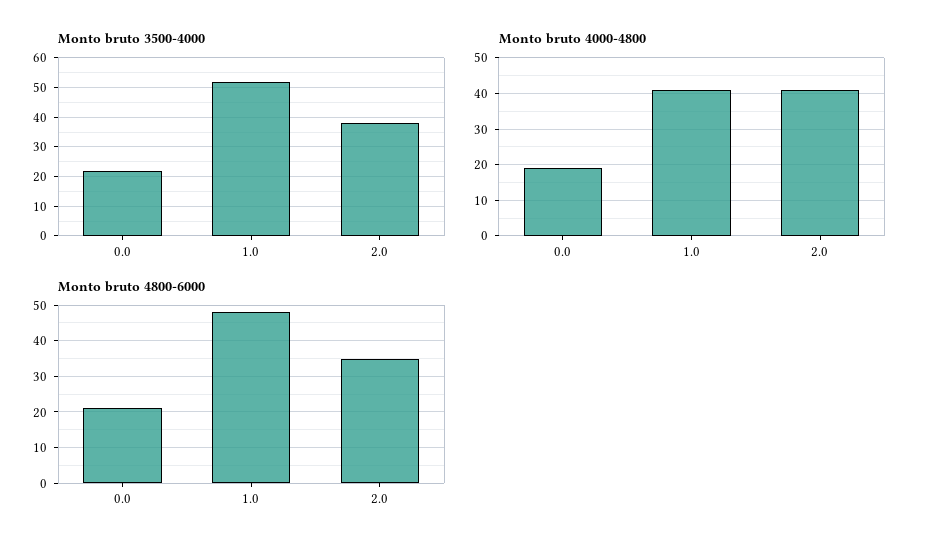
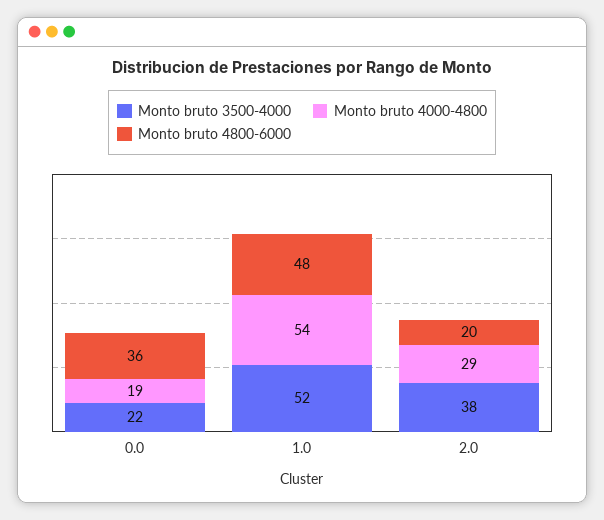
Monto bruto 4000-4800, 1.0: 40 -> 54
Monto bruto 4000-4800, 2.0: 40 -> 29
Monto bruto 4800-6000, 0.0: 20 -> 36
Monto bruto 4800-6000, 2.0: 35 -> 20

